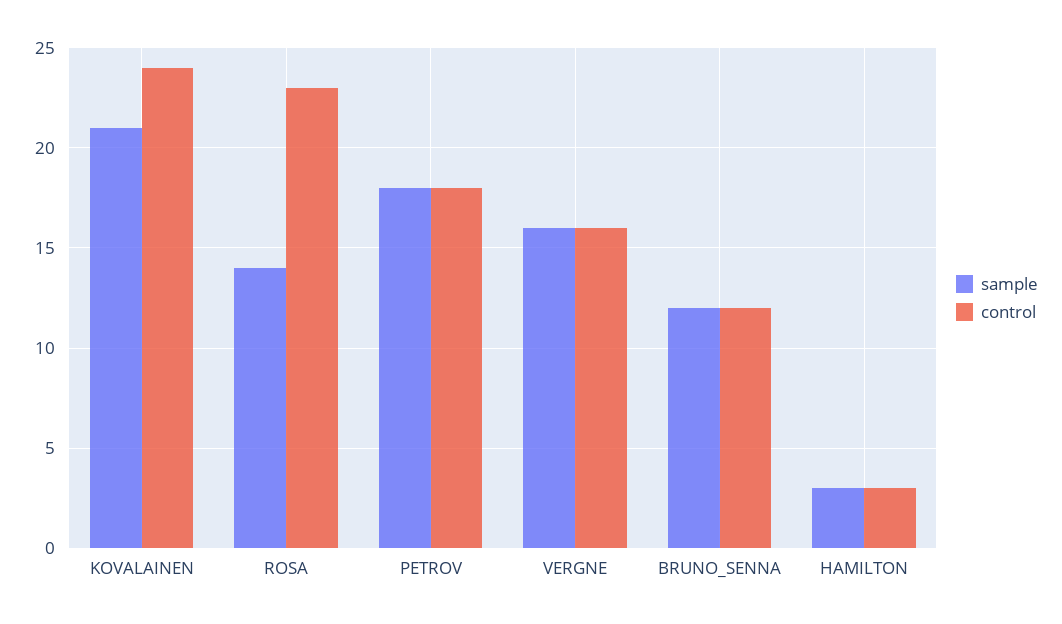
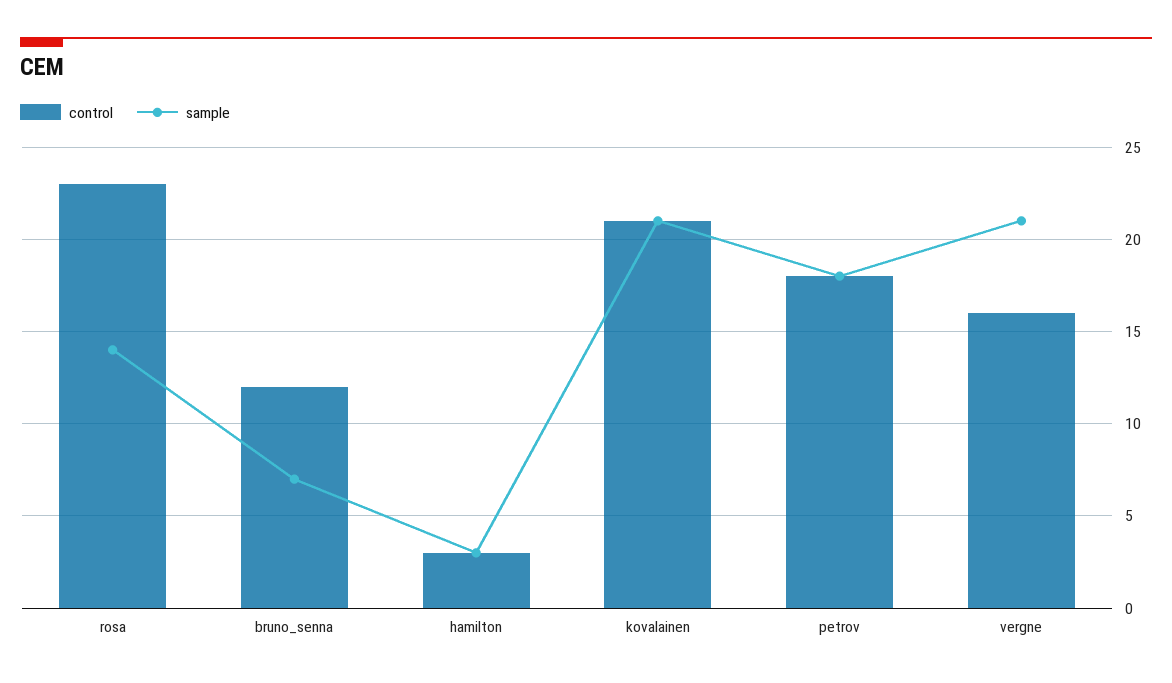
control, KOVALAINEN: 24 -> 21
sample, VERGNE: 16 -> 21
sample, BRUNO_SENNA: 12 -> 7

